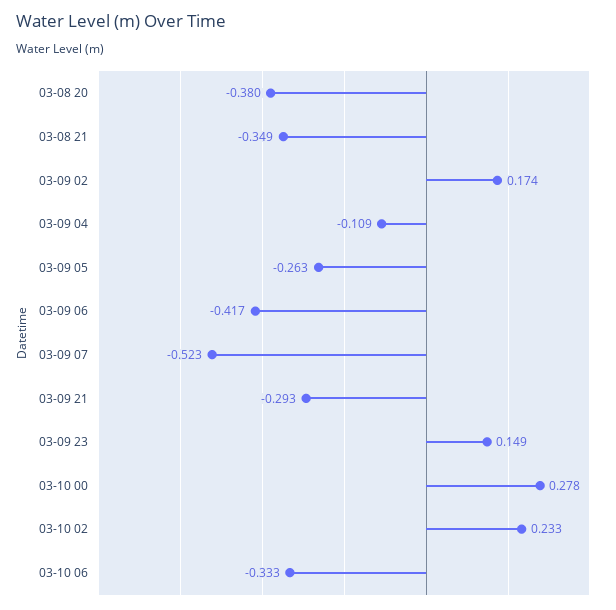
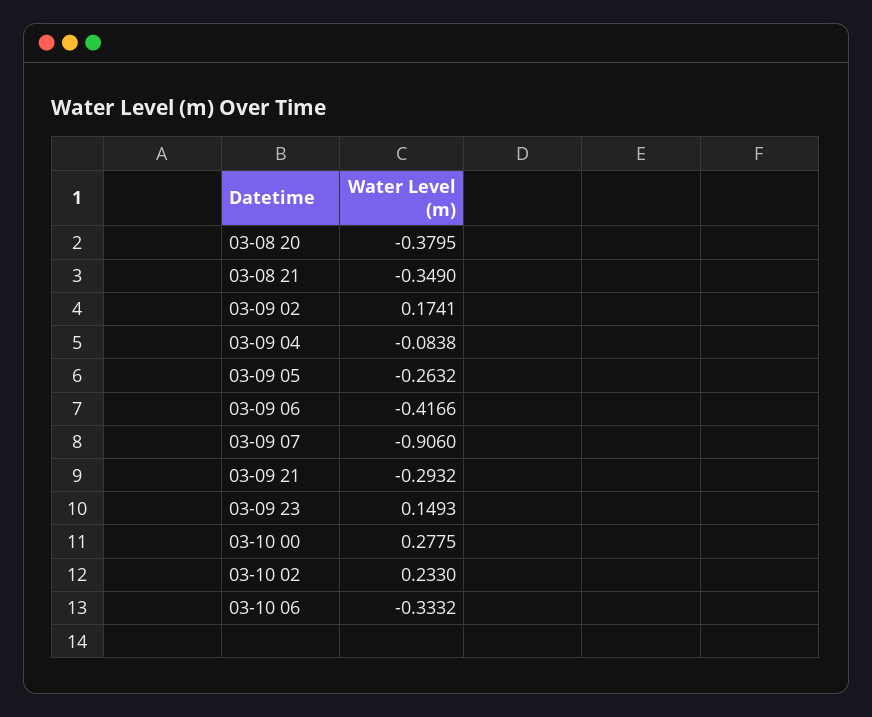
03-09 04: -0.109 -> -0.0838
03-09 07: -0.523 -> -0.906

